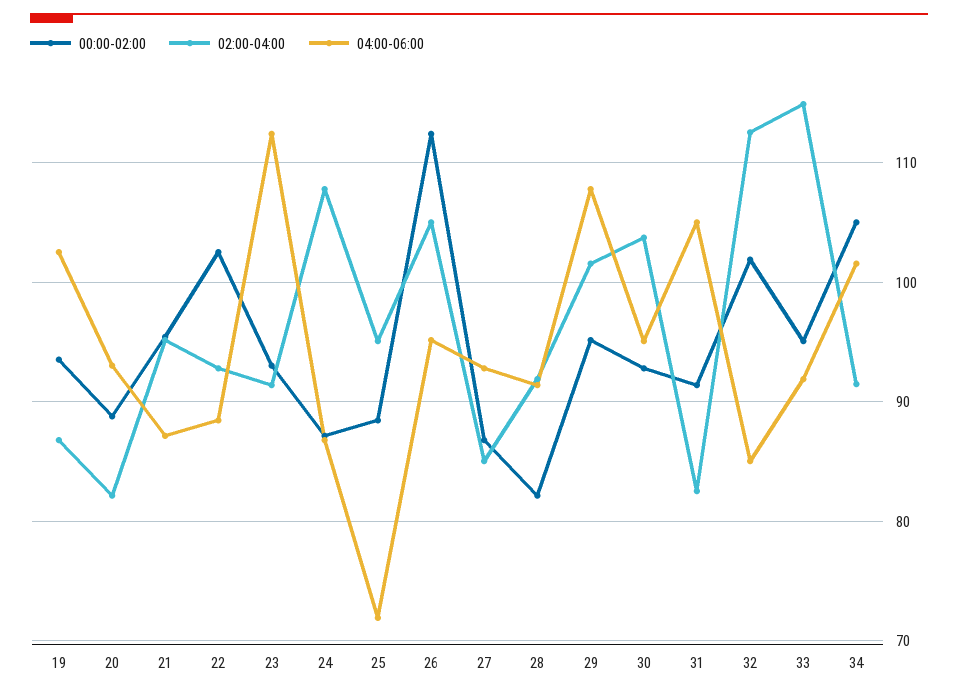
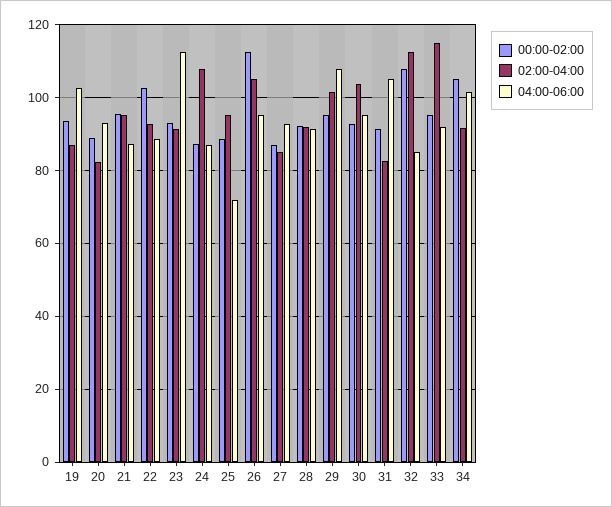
00:00-02:00, 28: 82 -> 92
00:00-02:00, 32: 102 -> 108

